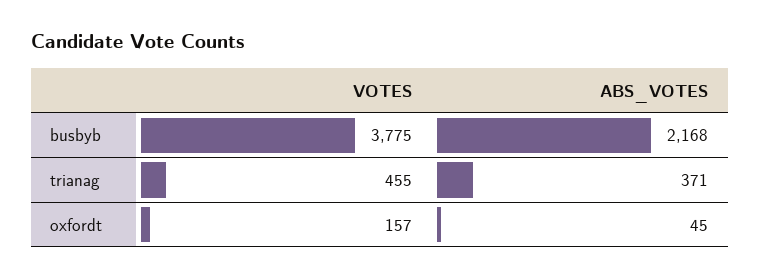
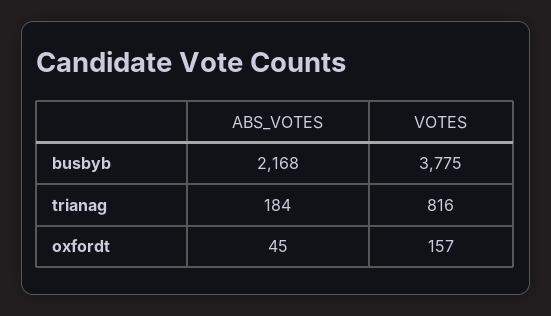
VOTES, trianag: 455 -> 816
ABS_VOTES, trianag: 371 -> 184

